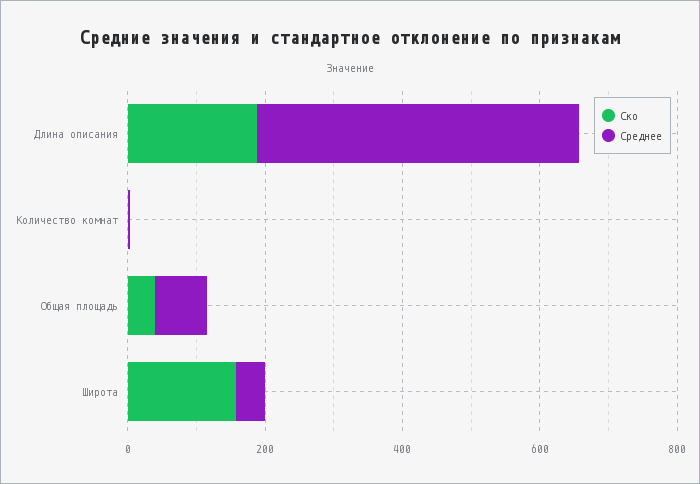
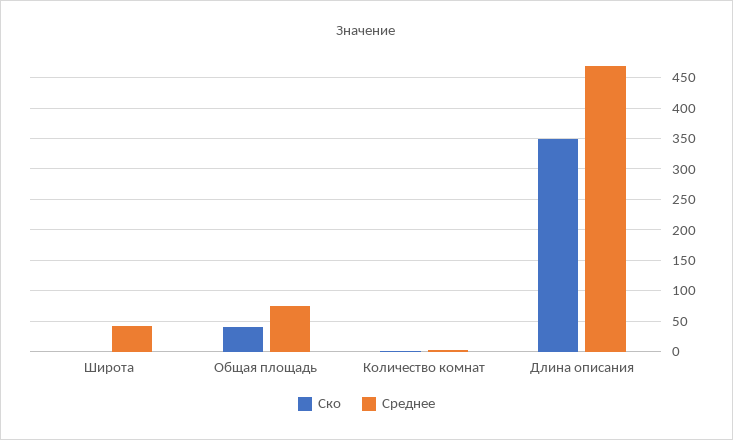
Ско, Длина описания: 200 -> 350
Ско, Широта: 150 -> 0

